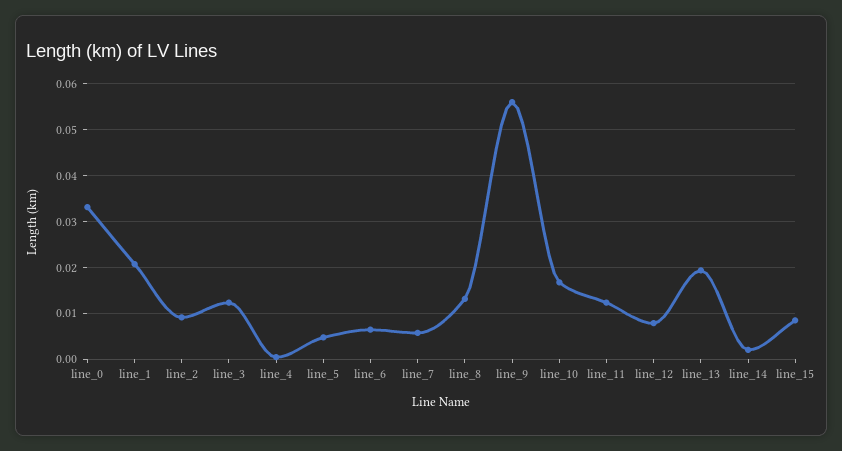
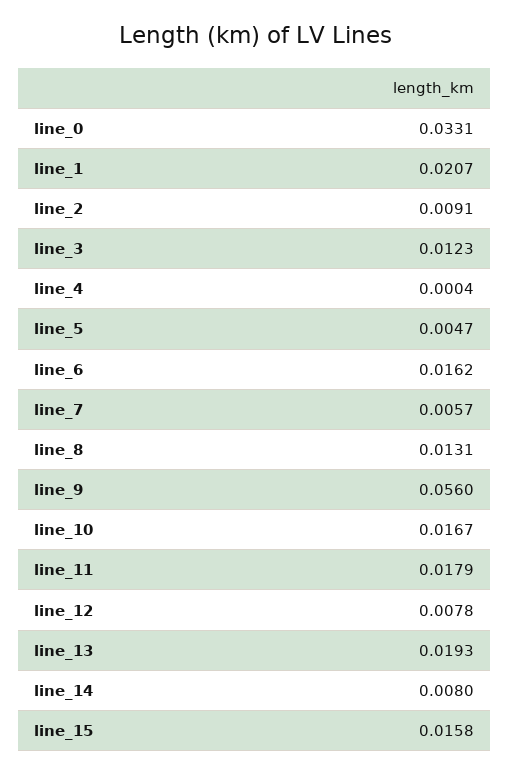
line_6: 0.006 -> 0.0162
line_11: 0.012 -> 0.0179
line_14: 0.002 -> 0.008
line_15: 0.008 -> 0.0158

